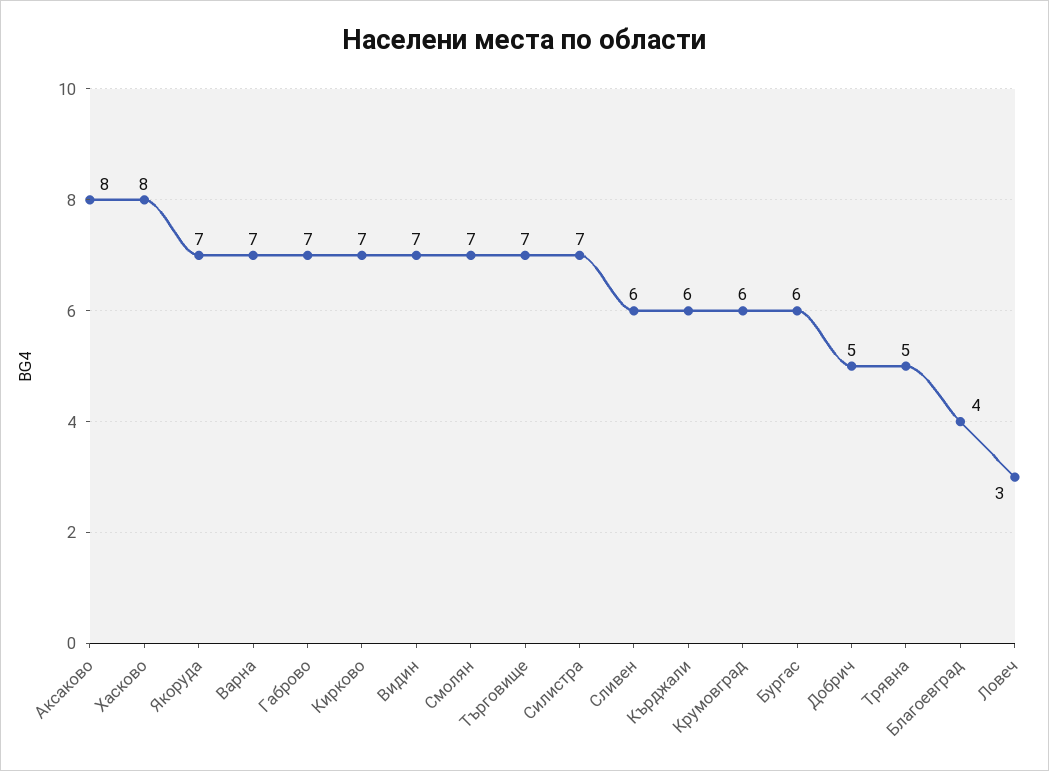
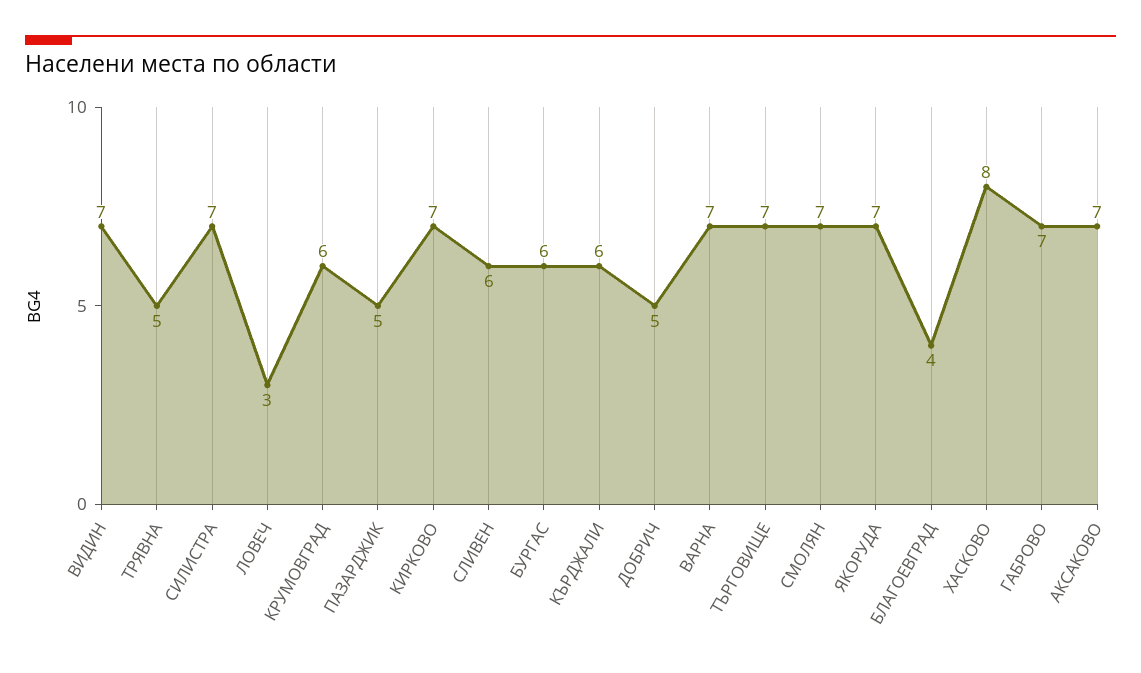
Аксаково: 8 -> 7
ПАЗАРДЖИК: none -> 5

